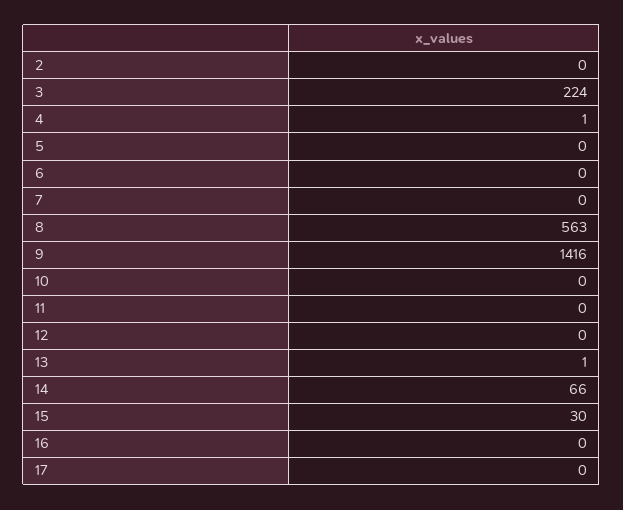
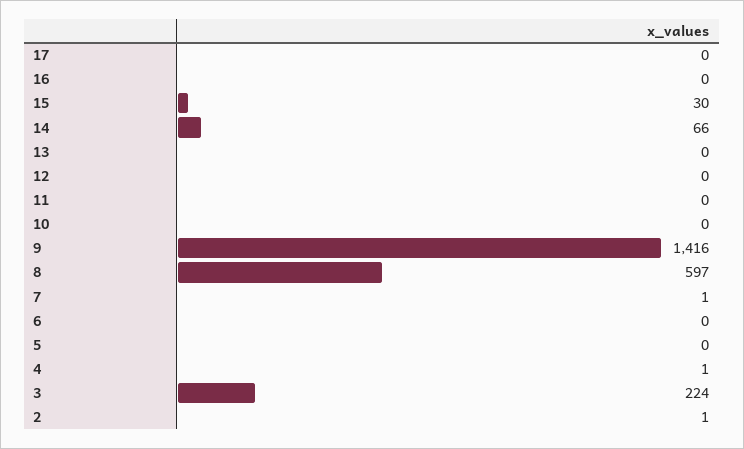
2: 0 -> 1
7: 0 -> 1
8: 563 -> 597
13: 1 -> 0

